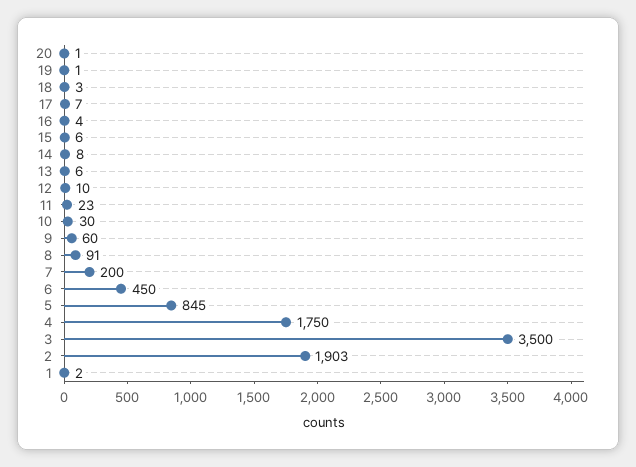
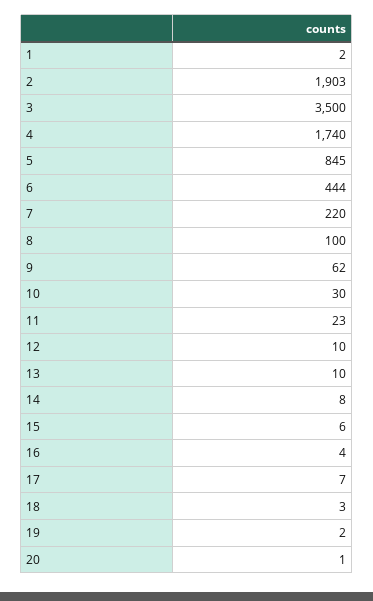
19: 1 -> 2
13: 6 -> 10
9: 60 -> 62
8: 91 -> 100
7: 200 -> 220
6: 450 -> 444
4: 1750 -> 1740

